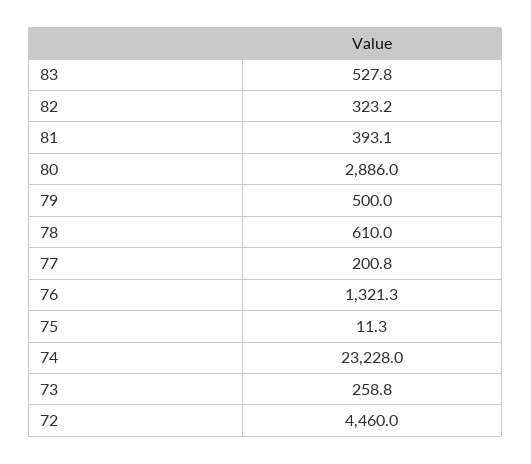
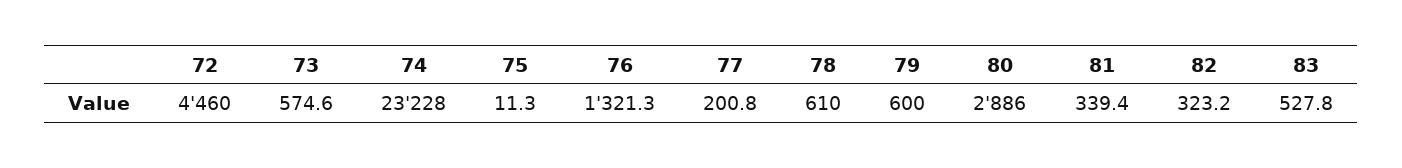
81: 393.1 -> 339.4
79: 500 -> 600
73: 258.8 -> 574.6

